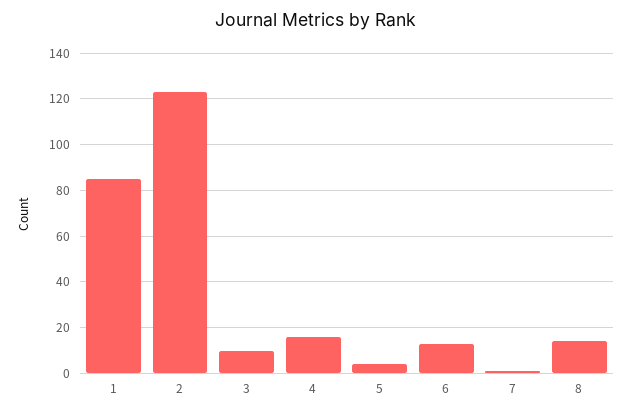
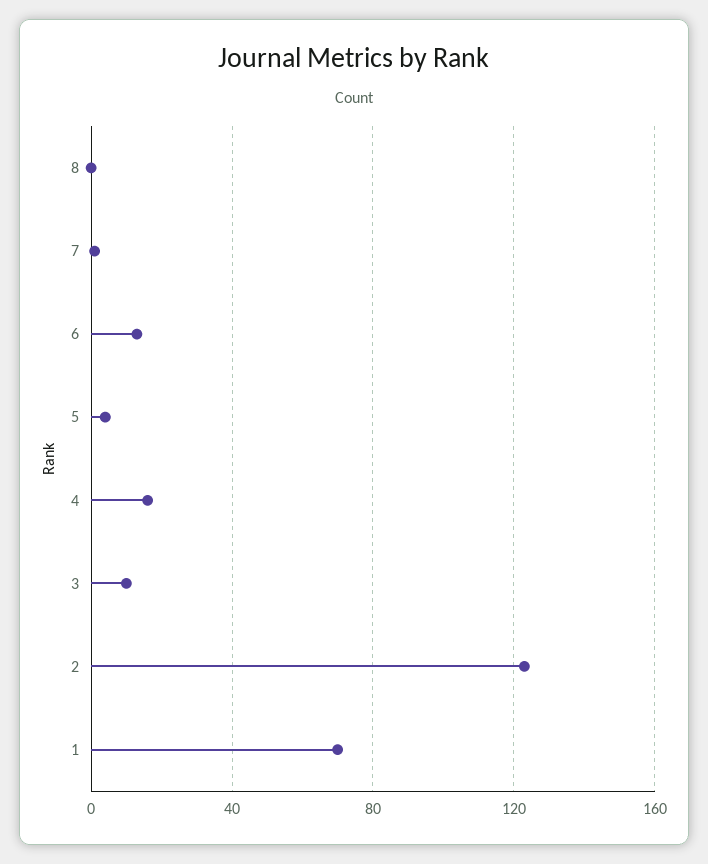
1: 85 -> 70
8: 15 -> 0

